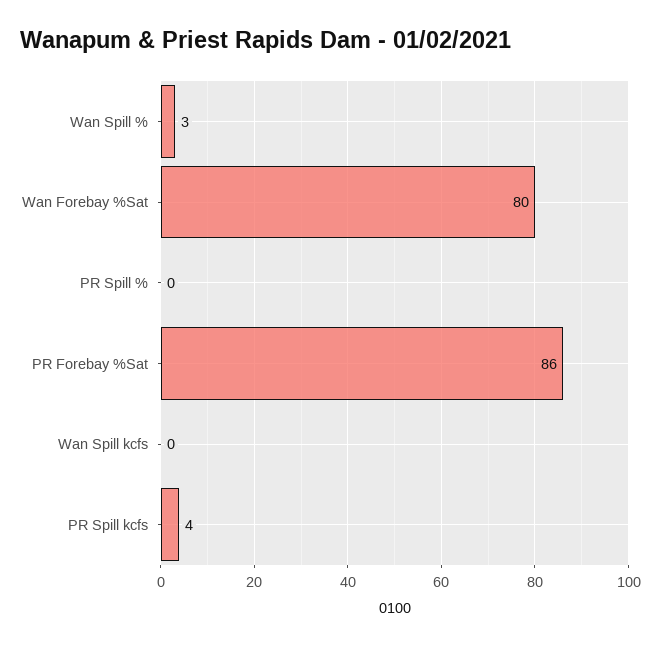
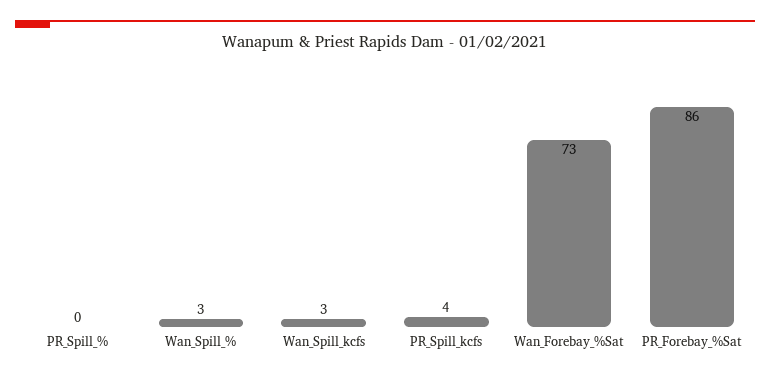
Wan Forebay %Sat: 80 -> 73
Wan Spill kcfs: 0 -> 3

